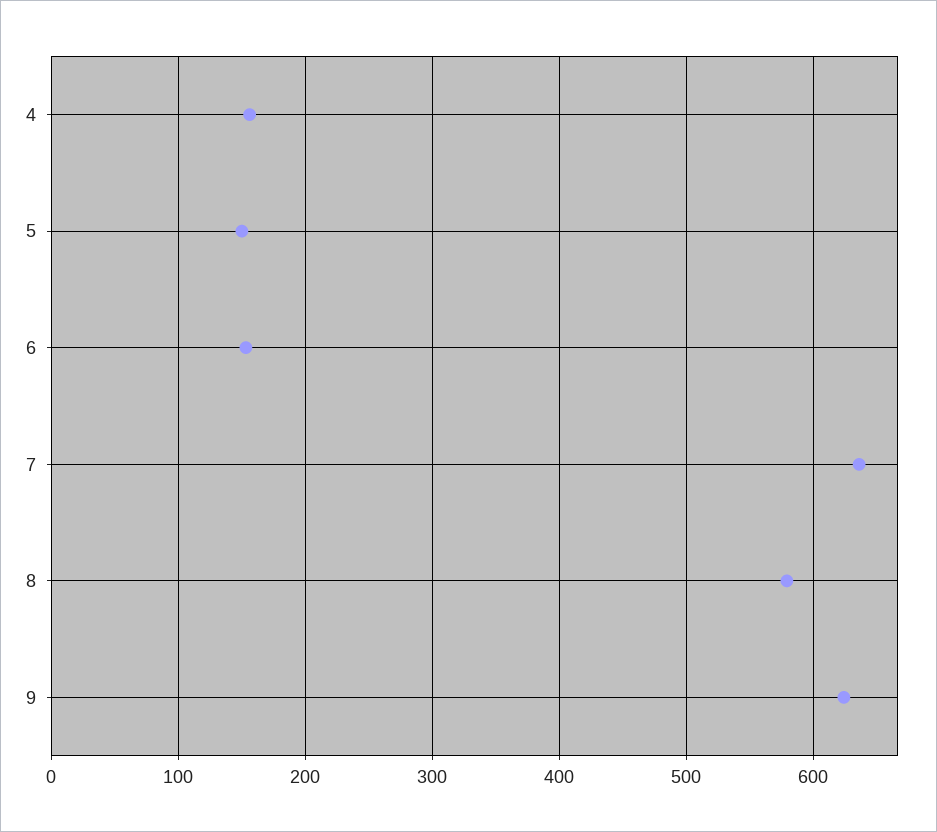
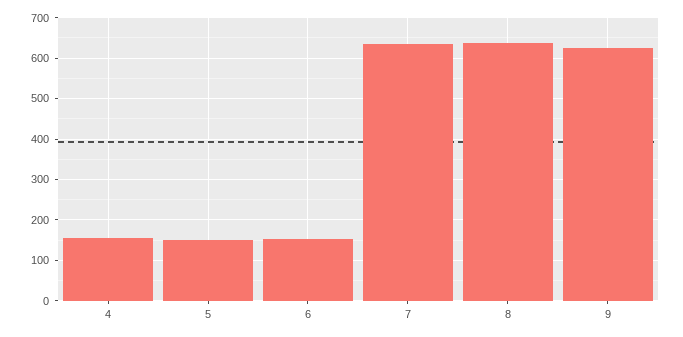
8: 580 -> 640

